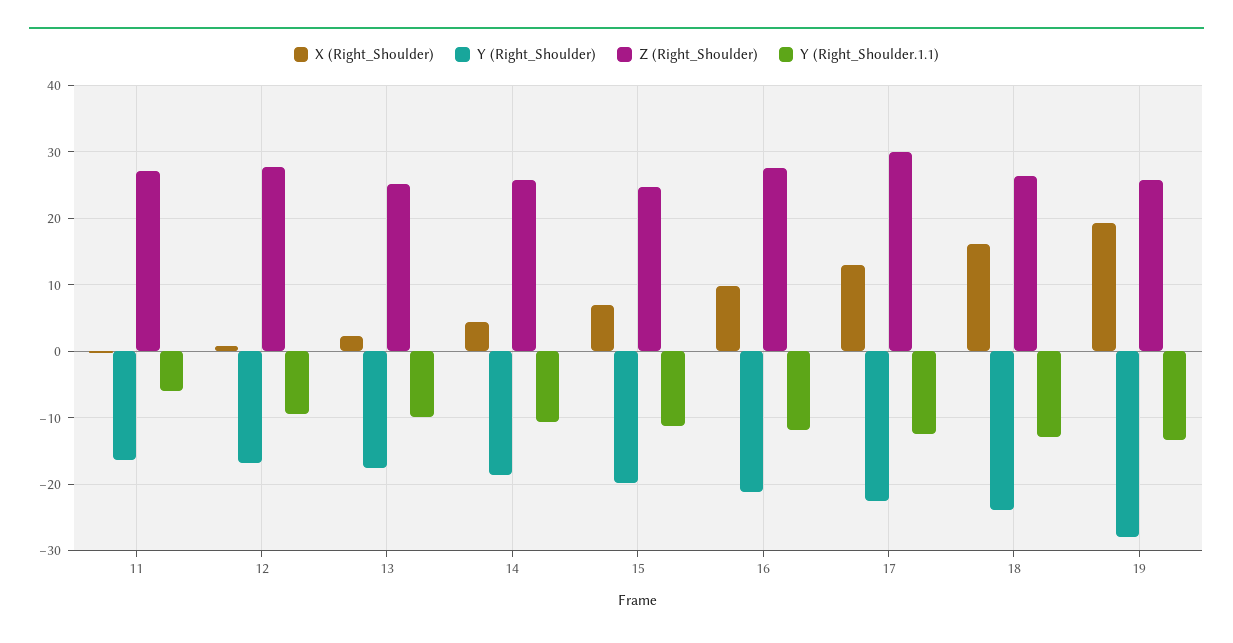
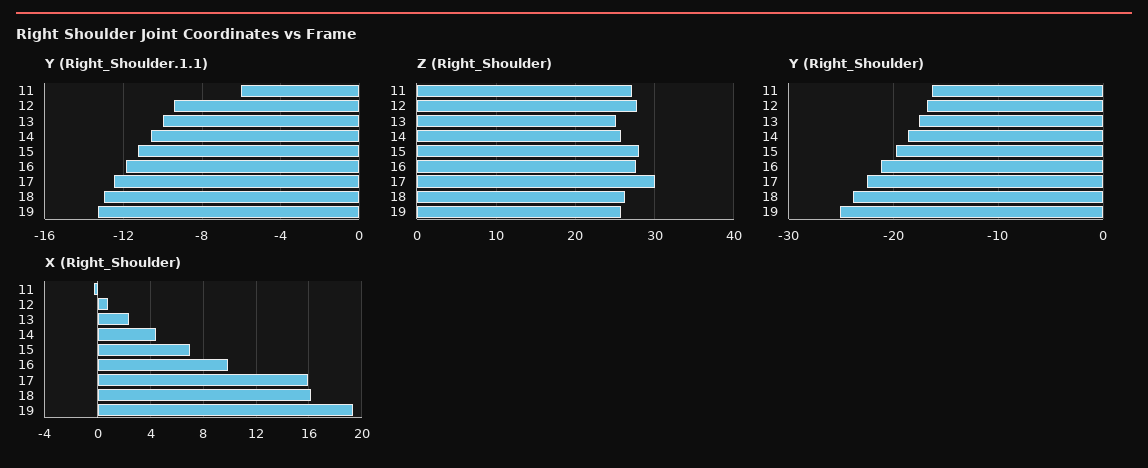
Z (Right_Shoulder), 15: 25 -> 28
X (Right_Shoulder), 17: 13 -> 16
Y (Right_Shoulder), 19: -28 -> -25

